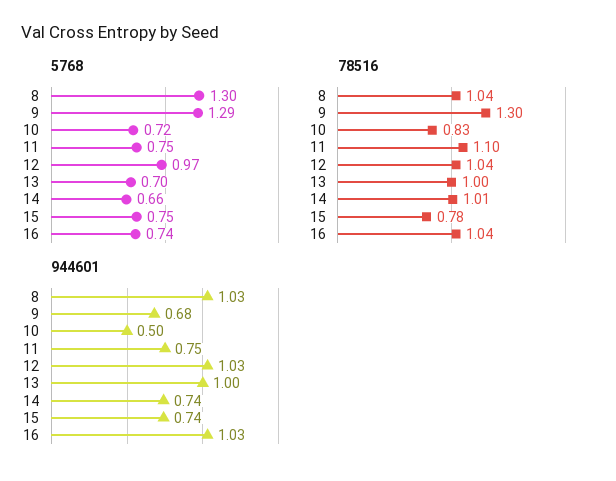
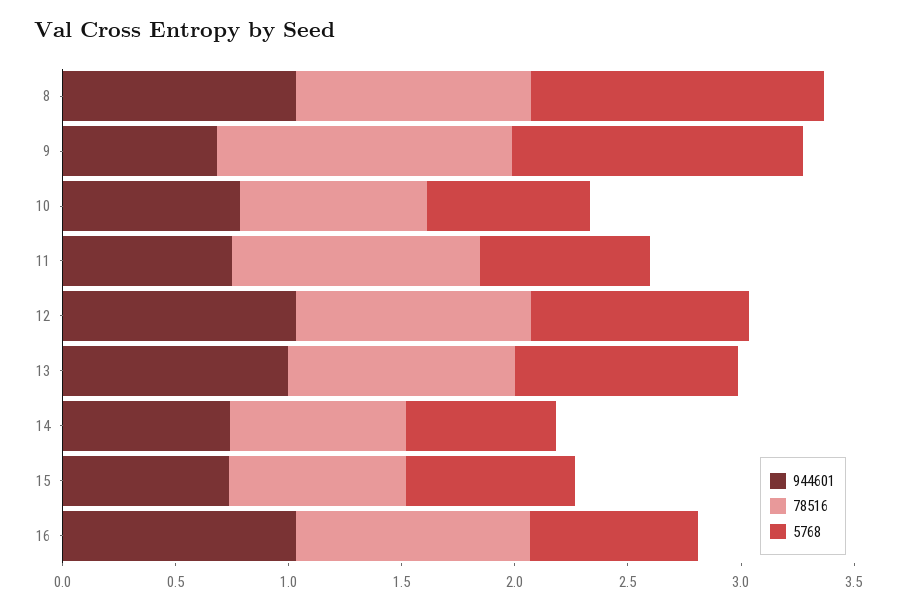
5768, 13: 0.7 -> 1
78516, 14: 1.01 -> 0.8
944601, 10: 0.5 -> 0.8

